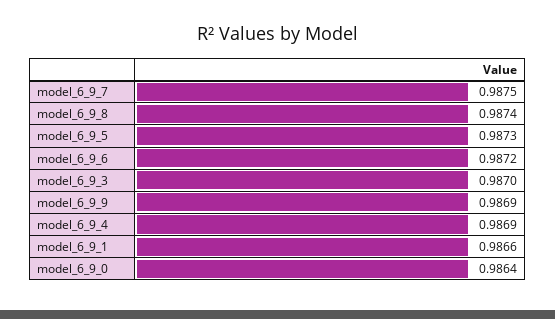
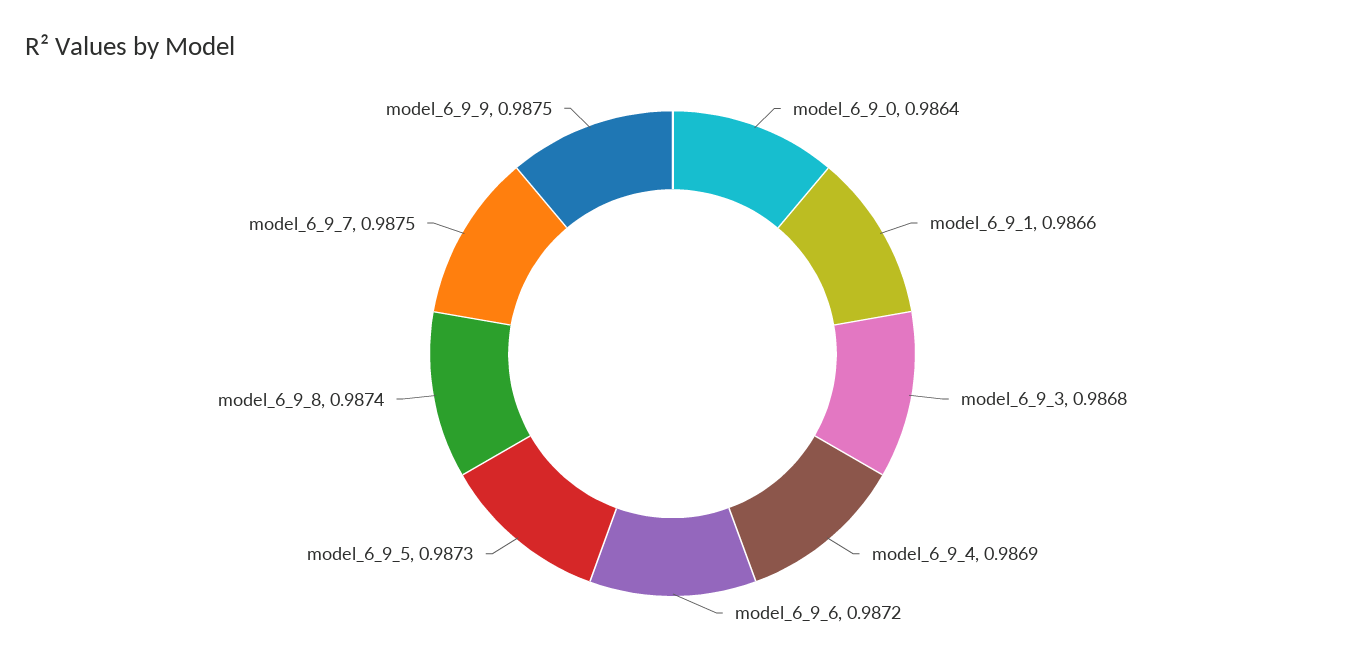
model_6_9_3: 0.987 -> 0.9868
model_6_9_9: 0.9869 -> 0.9875

